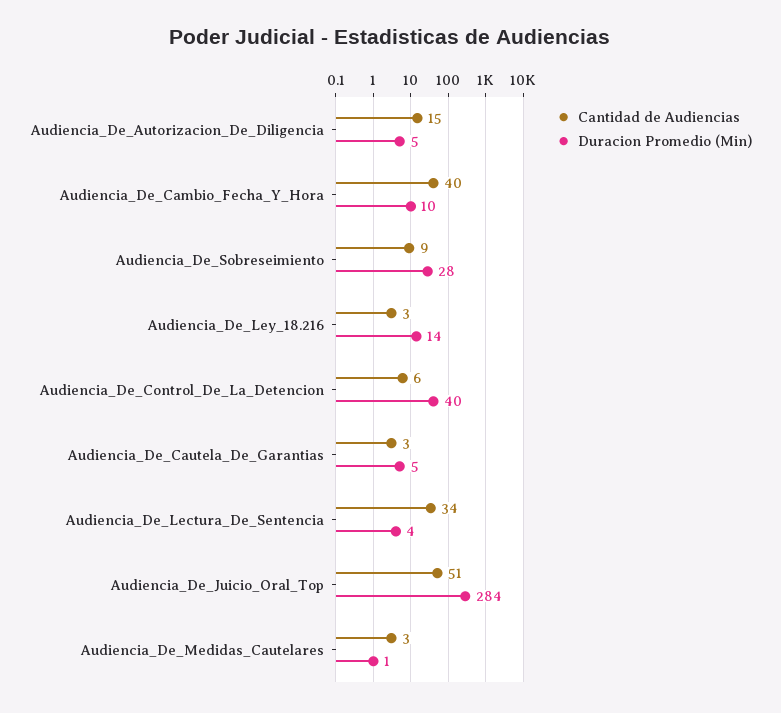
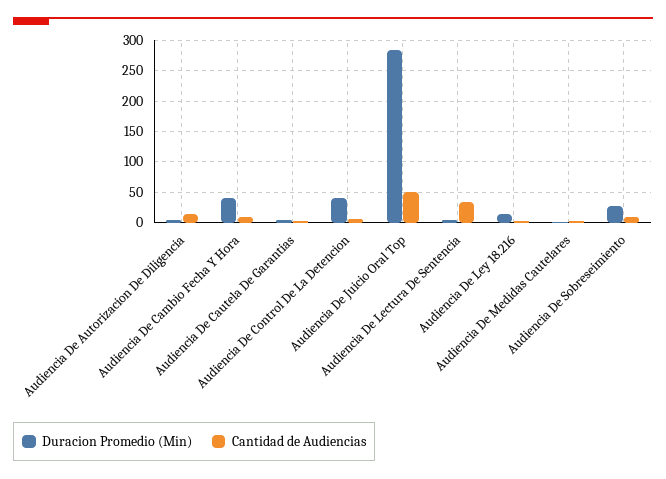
Cantidad de Audiencias, Audiencia_De_Cambio_Fecha_Y_Hora: 40 -> 10
Duracion Promedio (Min), Audiencia_De_Cambio_Fecha_Y_Hora: 10 -> 40

